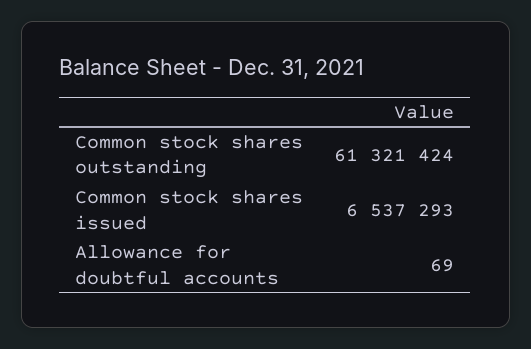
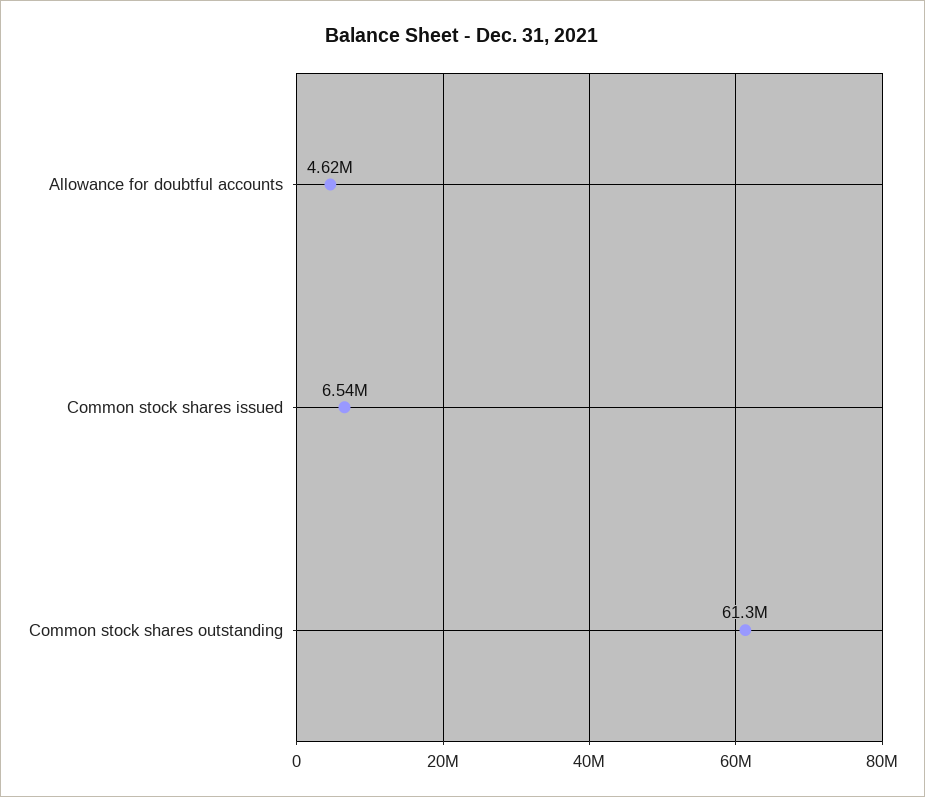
Allowance for doubtful accounts: 69 -> 4620000

